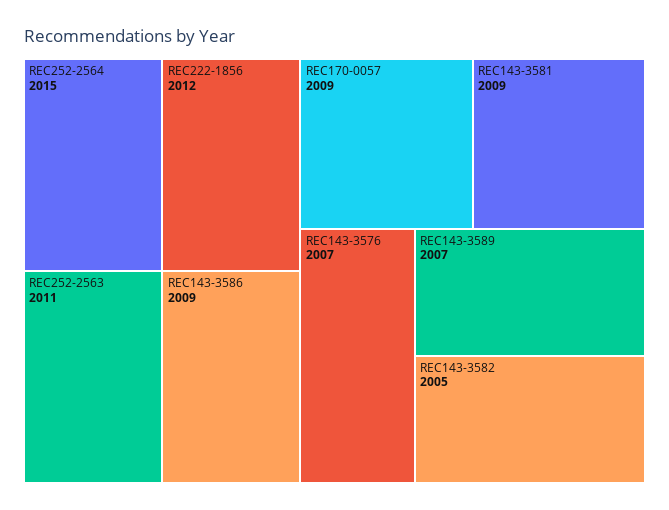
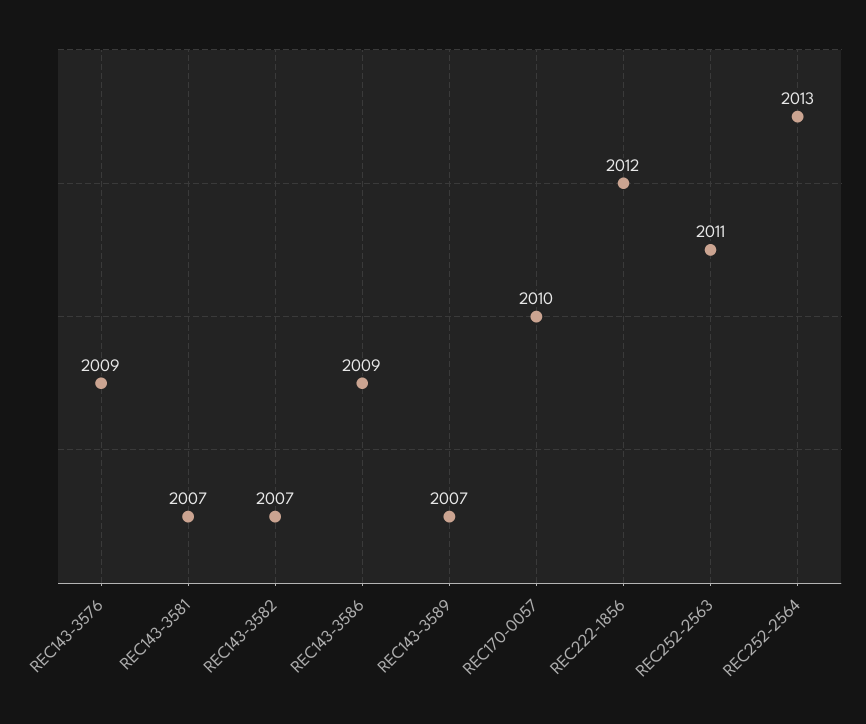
REC252-2564: 2015 -> 2013
REC170-0057: 2009 -> 2010
REC143-3581: 2009 -> 2007
REC143-3576: 2007 -> 2009
REC143-3582: 2005 -> 2007

